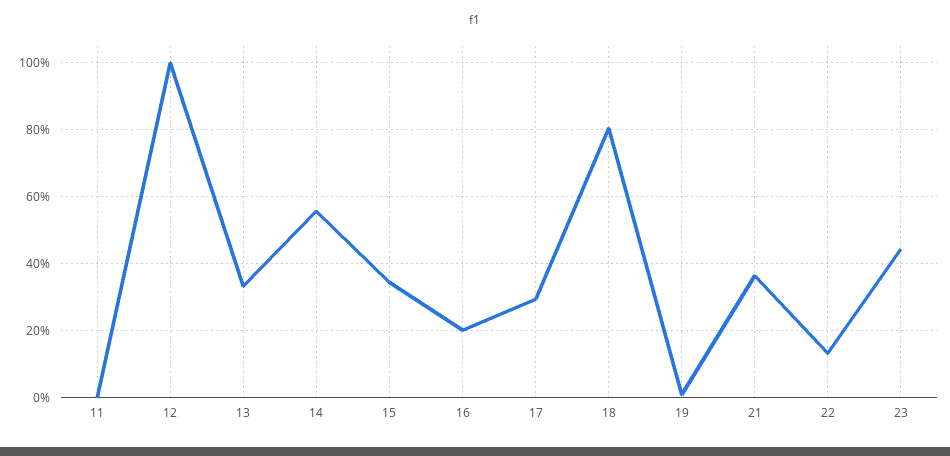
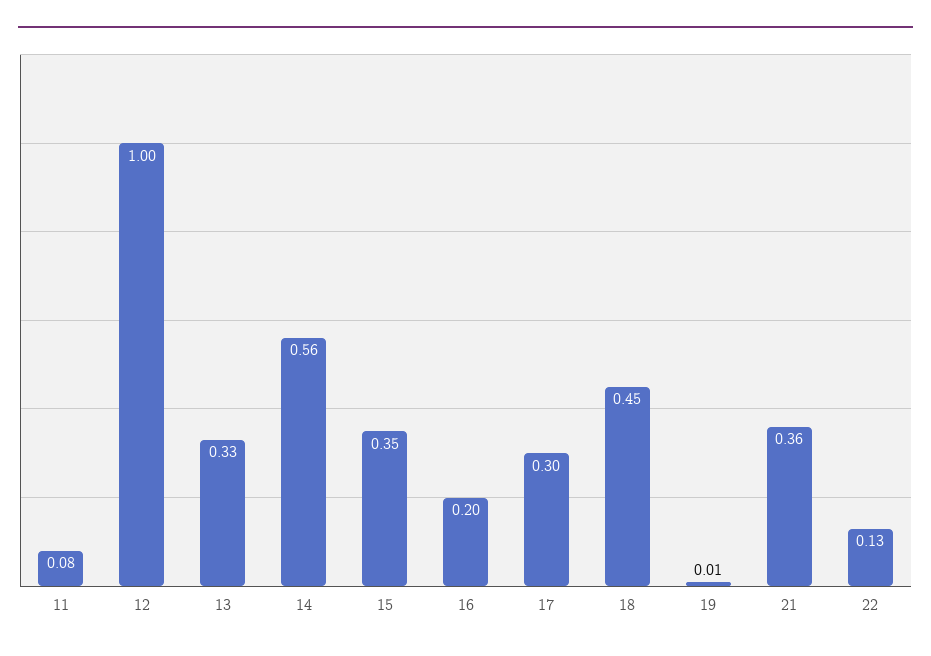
11: 0 -> 0.08
18: 0.8 -> 0.45
23: 0.44 -> none

